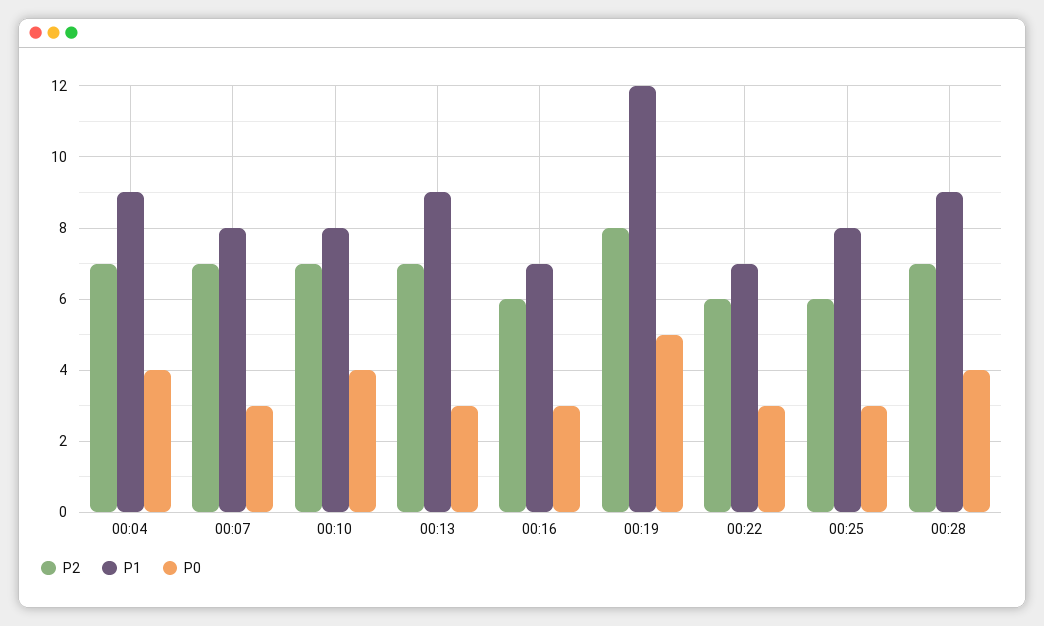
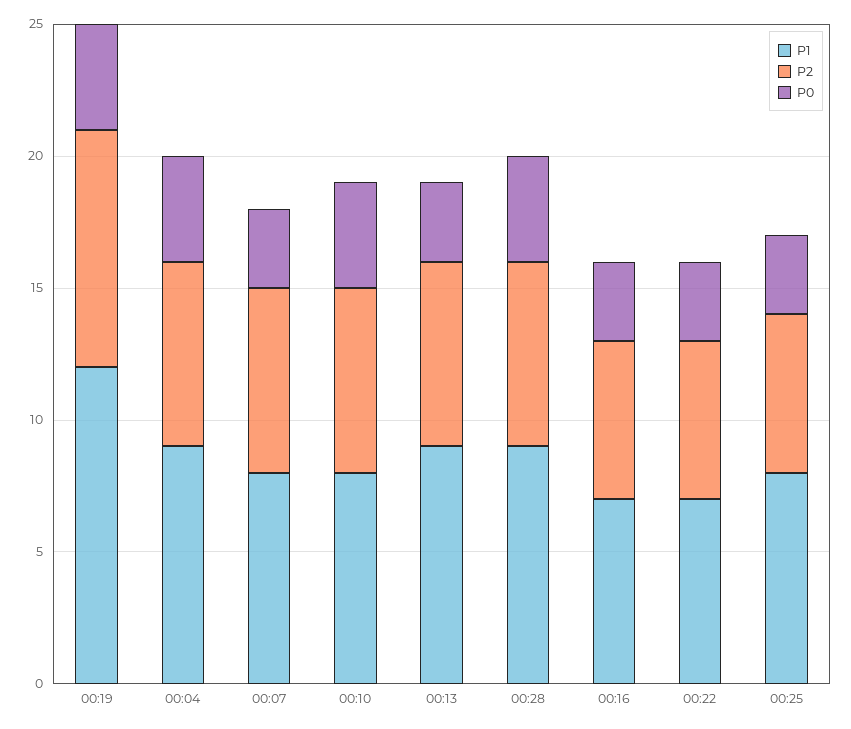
P2, 00:19: 8 -> 9
P0, 00:19: 5 -> 4

